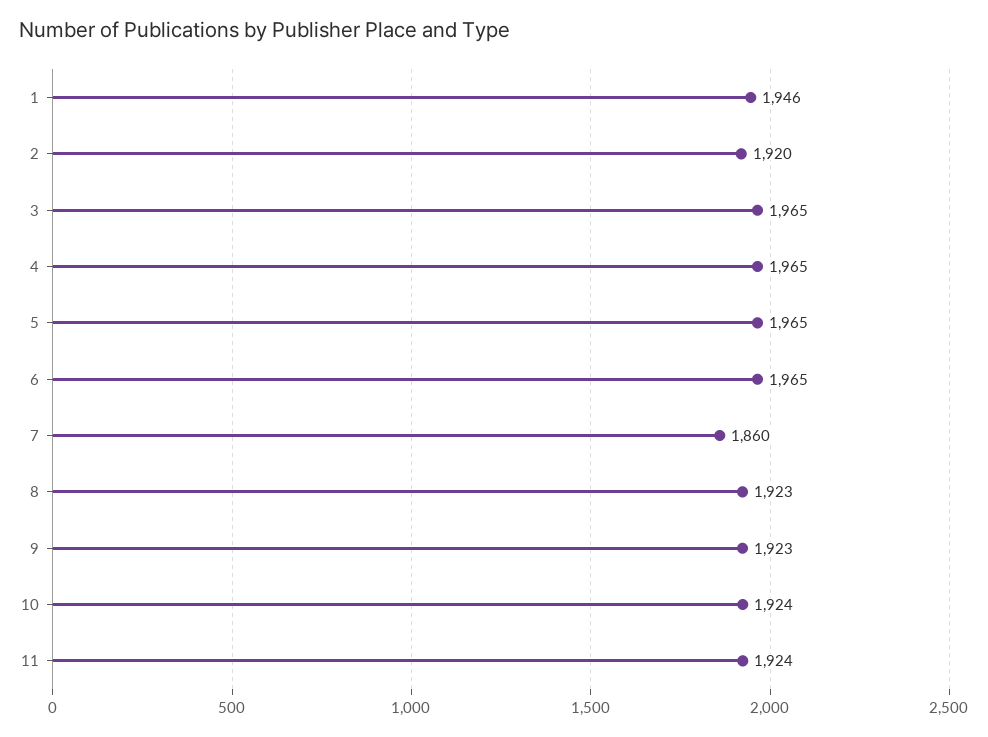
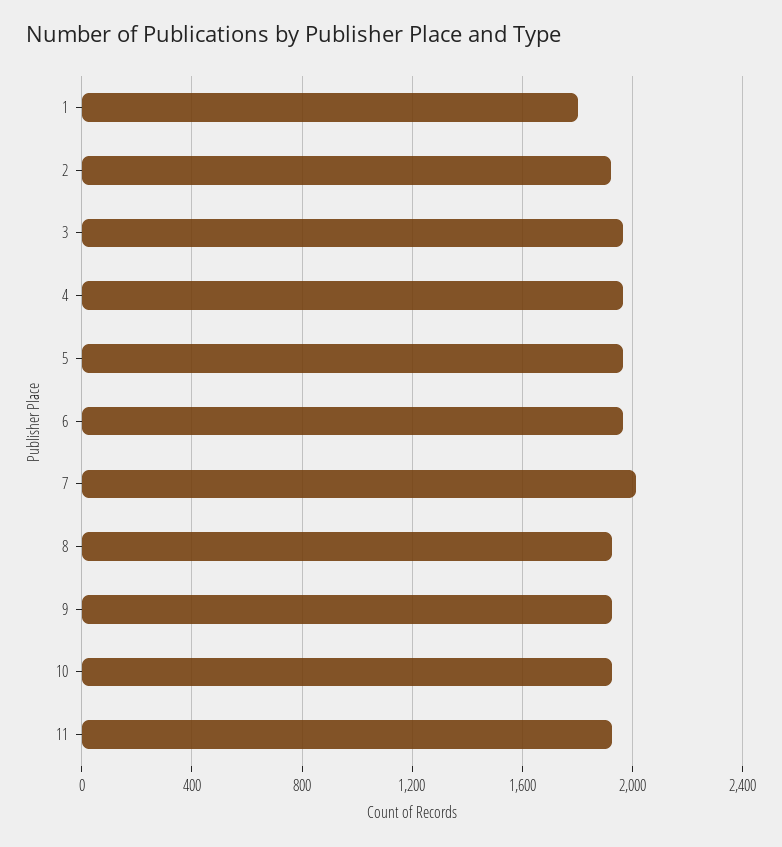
1: 1946 -> 1800
7: 1860 -> 2000

